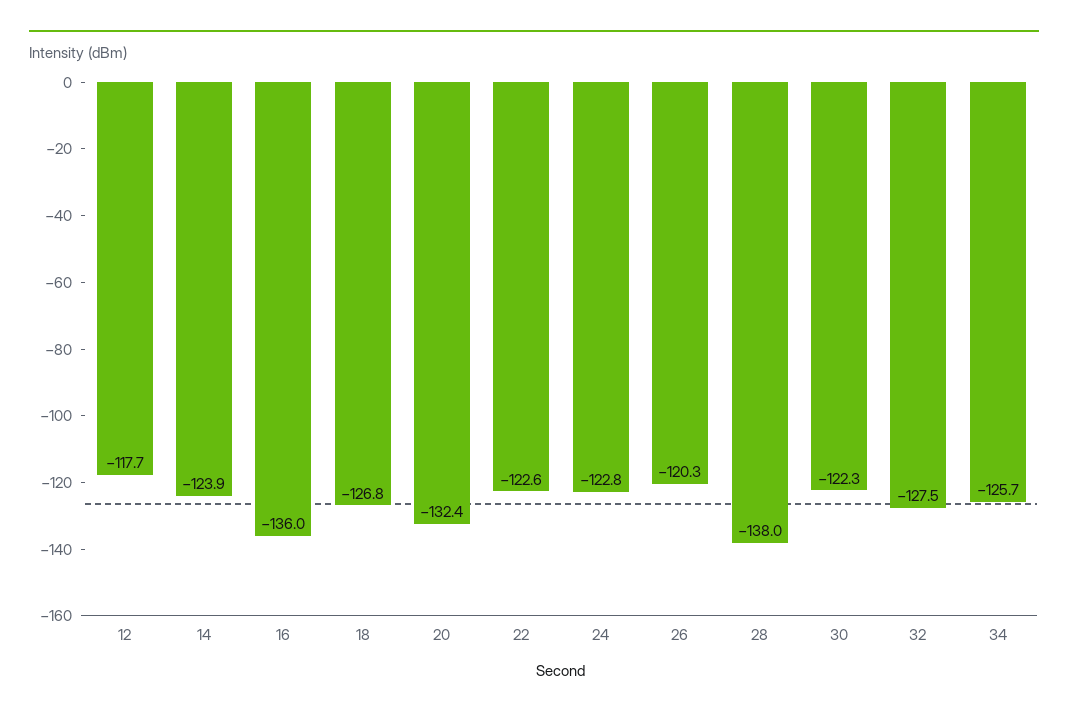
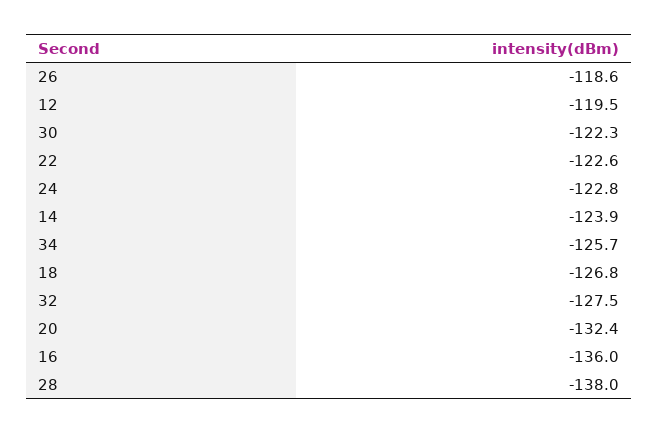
12: -117.7 -> -119.5
26: -120.3 -> -118.6

